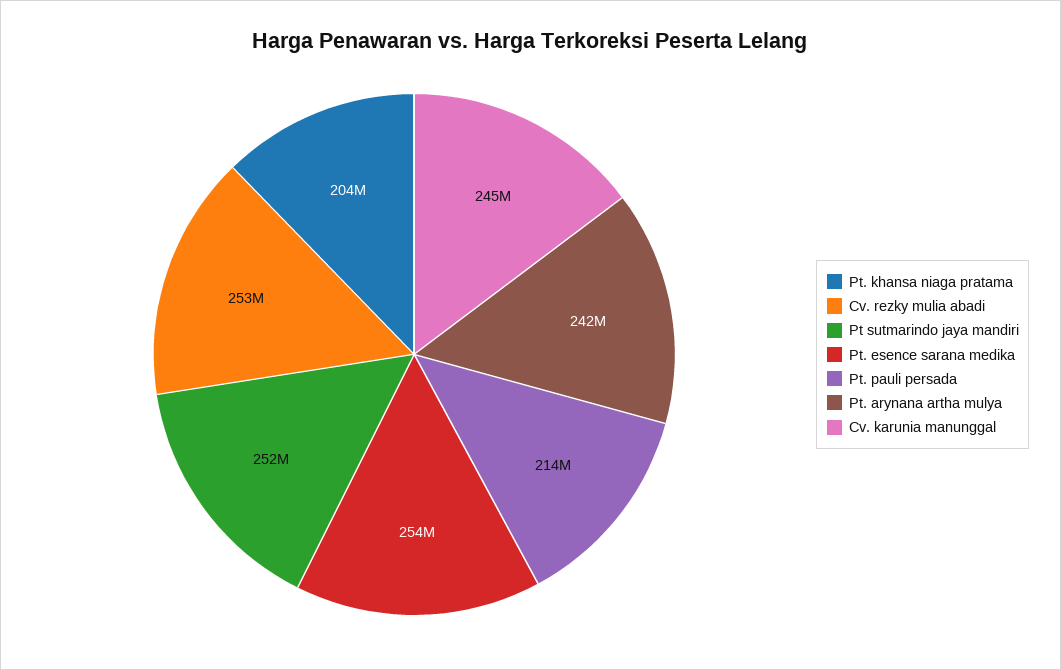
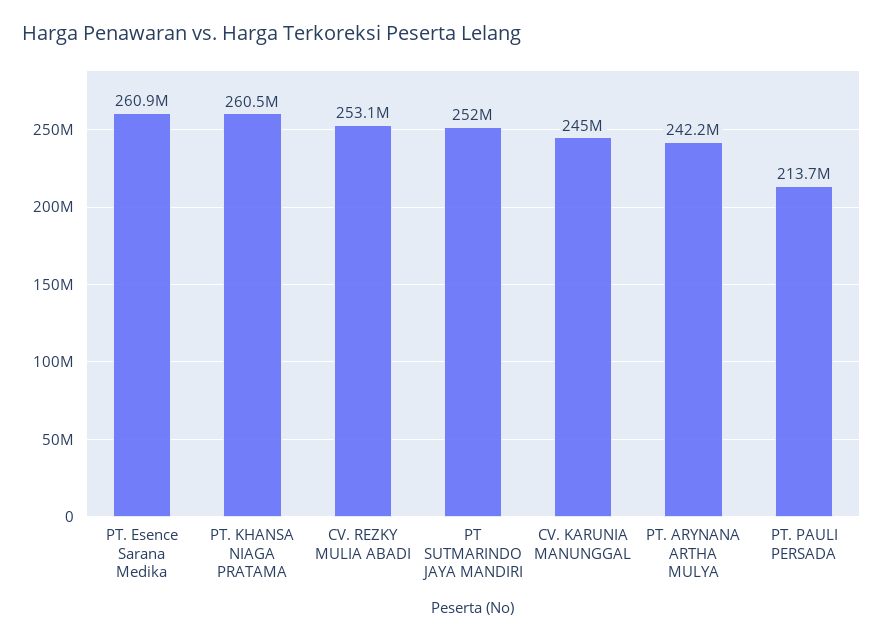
Pt. khansa niaga pratama: 204000000 -> 260500000
Pt. esence sarana medika: 254000000 -> 260900000

